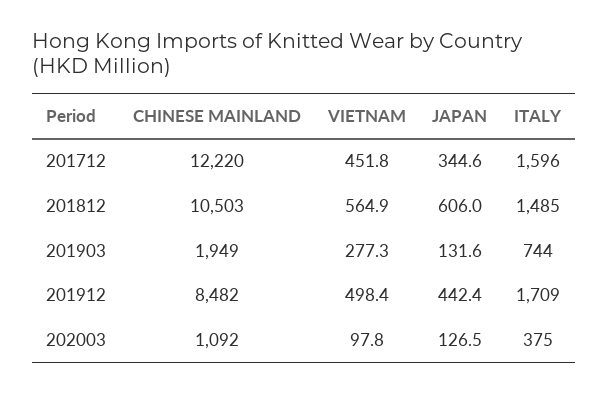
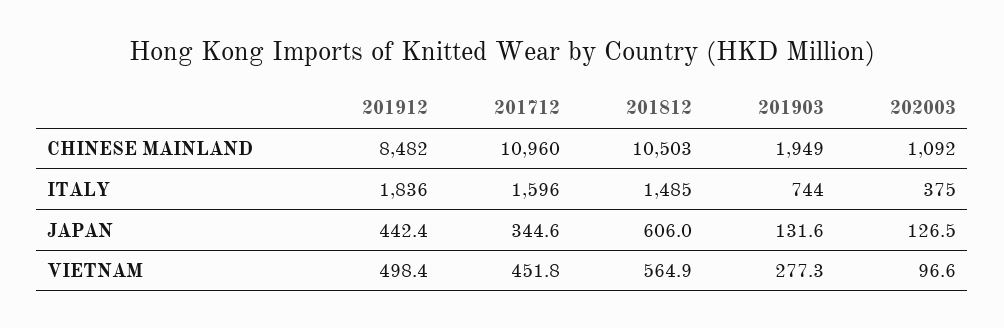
CHINESE MAINLAND, 201712: 12220 -> 10960
ITALY, 201912: 1709 -> 1836
VIETNAM, 202003: 97.8 -> 96.6

